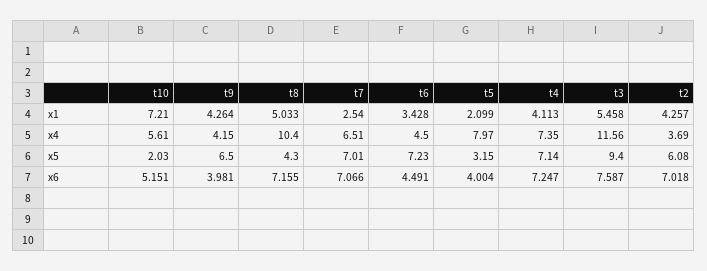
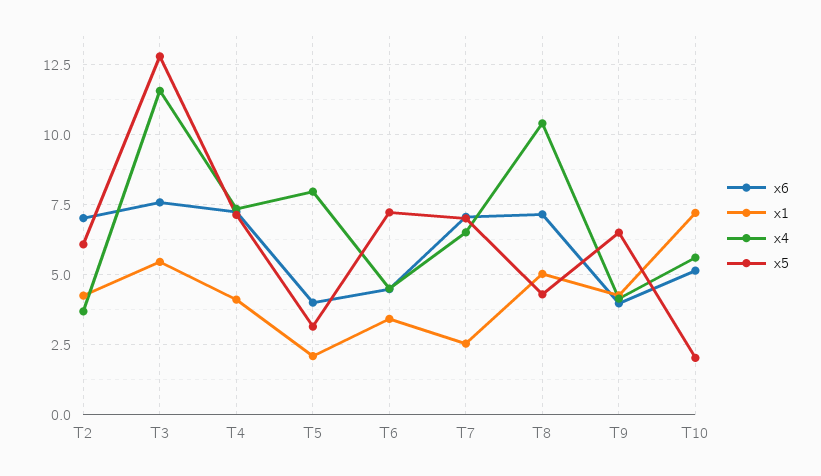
x5, t3: 9.4 -> 12.75

